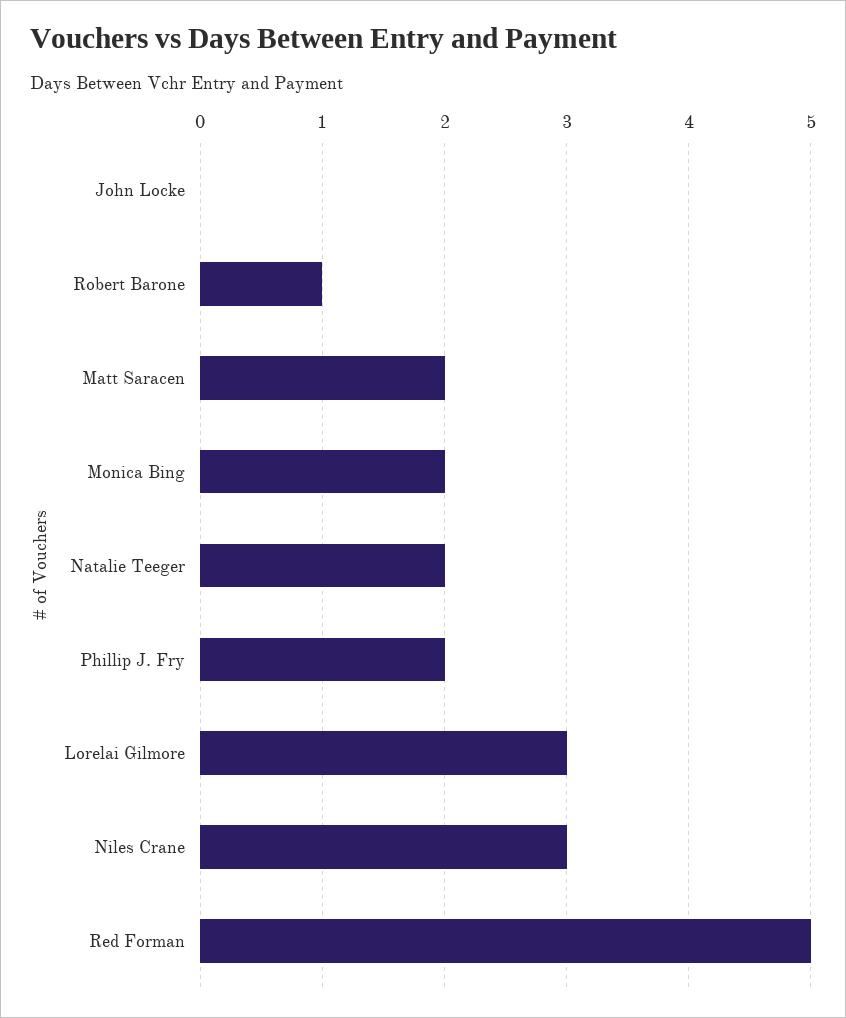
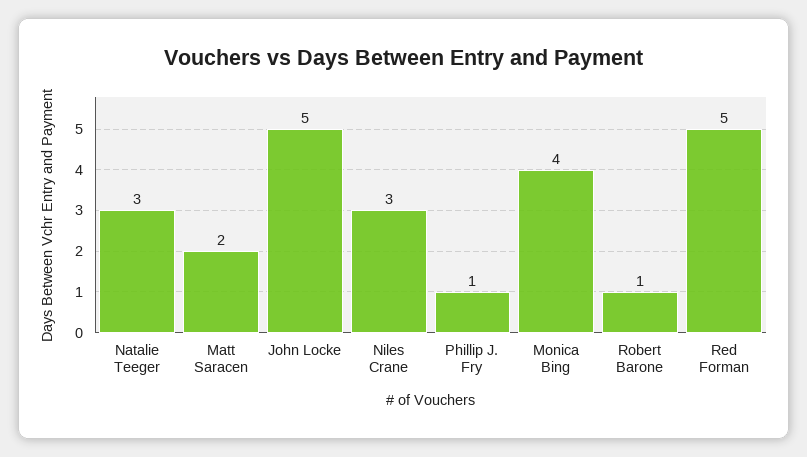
John Locke: 0 -> 5
Monica Bing: 2 -> 4
Natalie Teeger: 2 -> 3
Phillip J. Fry: 2 -> 1
Lorelai Gilmore: 3 -> none

